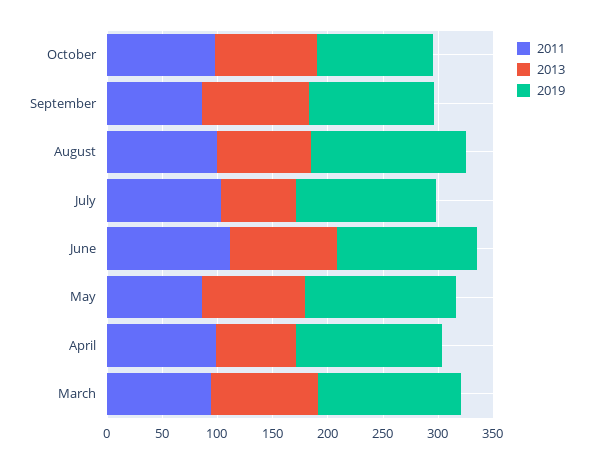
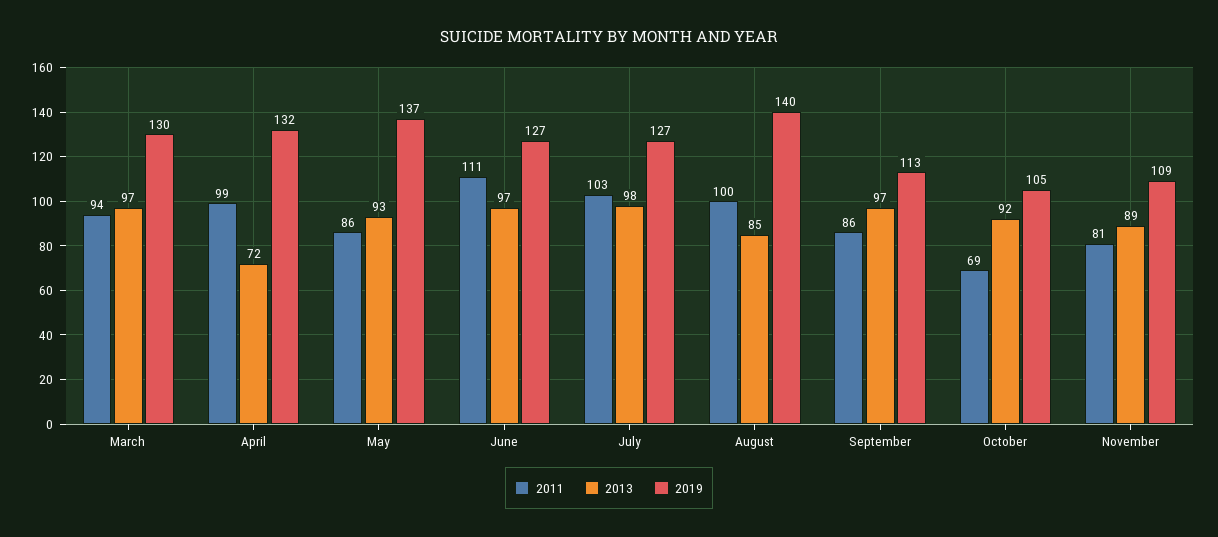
2011, October: 100 -> 69
2013, July: 70 -> 98
2011, November: none -> 81
2013, November: none -> 89
2019, November: none -> 109

